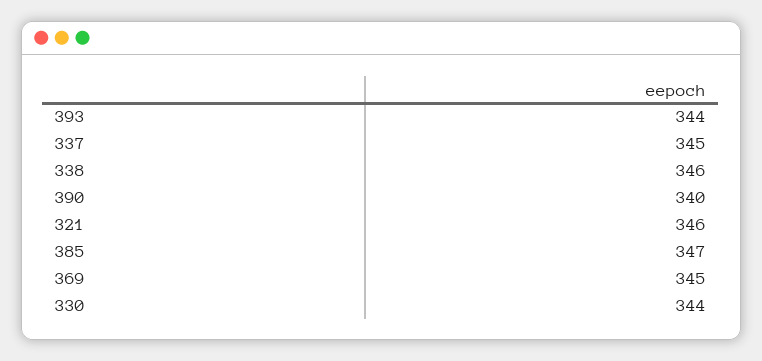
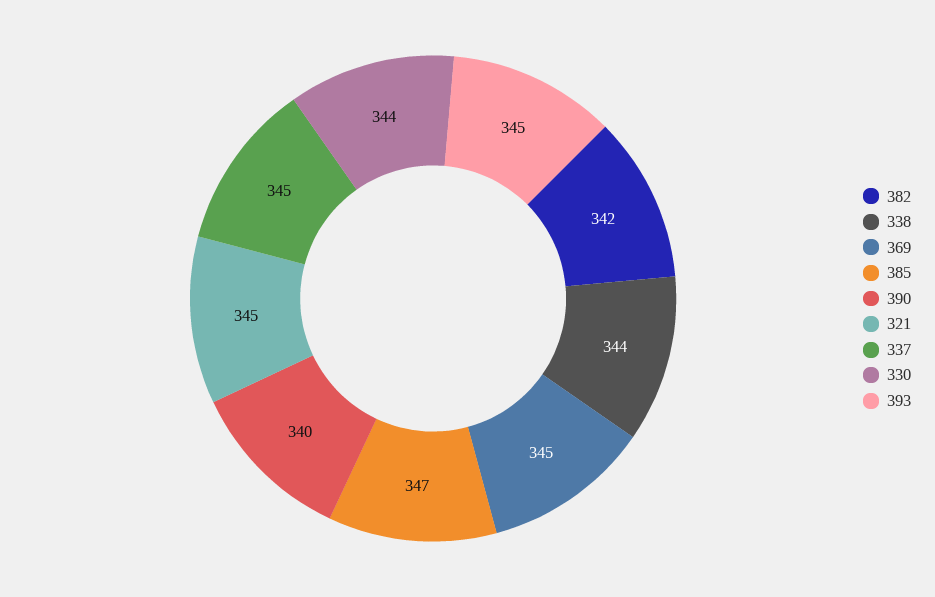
393: 344 -> 345
338: 346 -> 344
321: 346 -> 345
382: none -> 342

